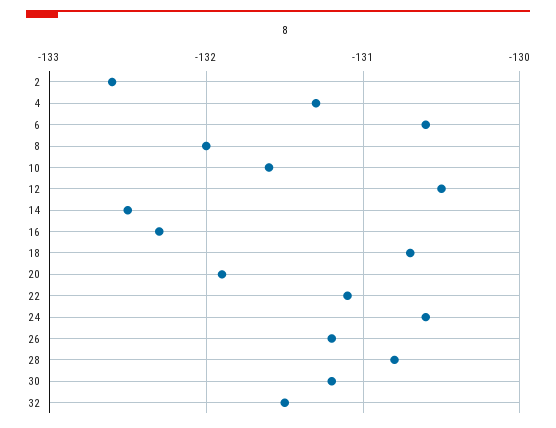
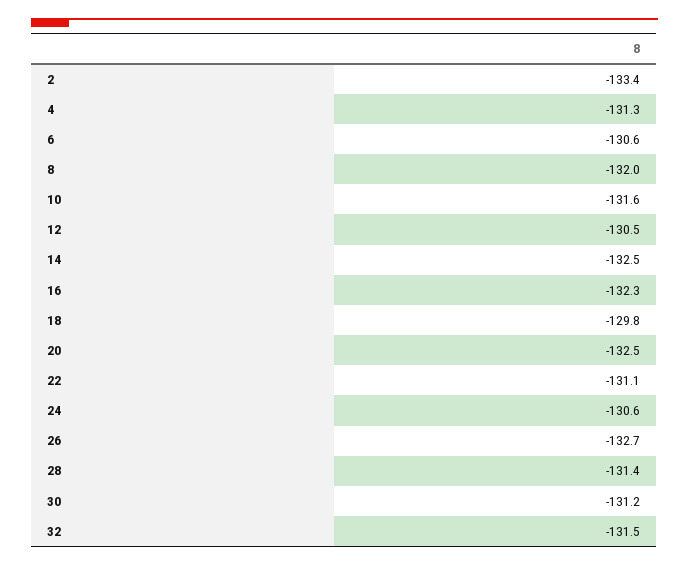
2: -132.6 -> -133.4
18: -130.7 -> -129.8
20: -131.9 -> -132.5
26: -131.2 -> -132.7
28: -130.8 -> -131.4

